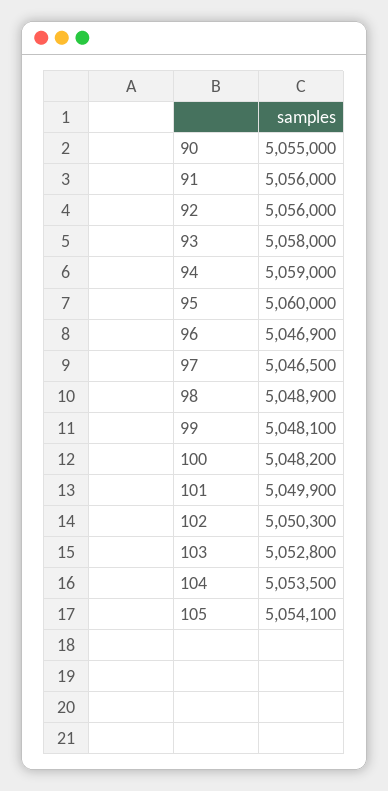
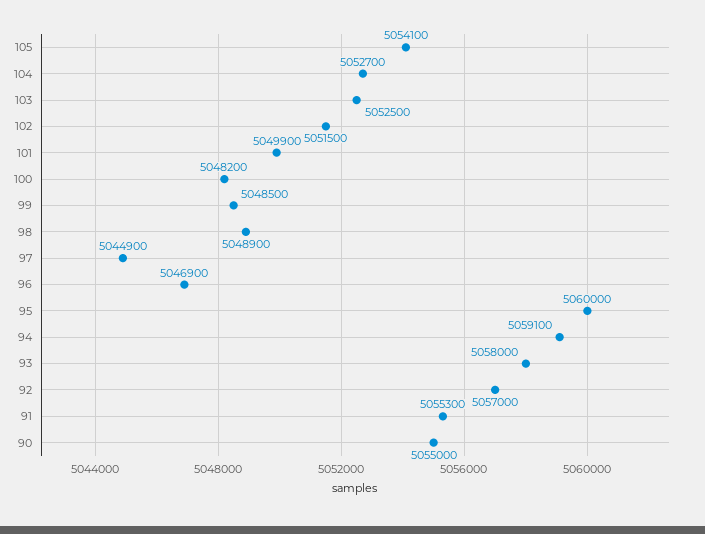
91: 5056000 -> 5055300
92: 5056000 -> 5057000
94: 5059000 -> 5059100
97: 5046500 -> 5044900
99: 5048100 -> 5048500
102: 5050300 -> 5051500
103: 5052800 -> 5052500
104: 5053500 -> 5052700

